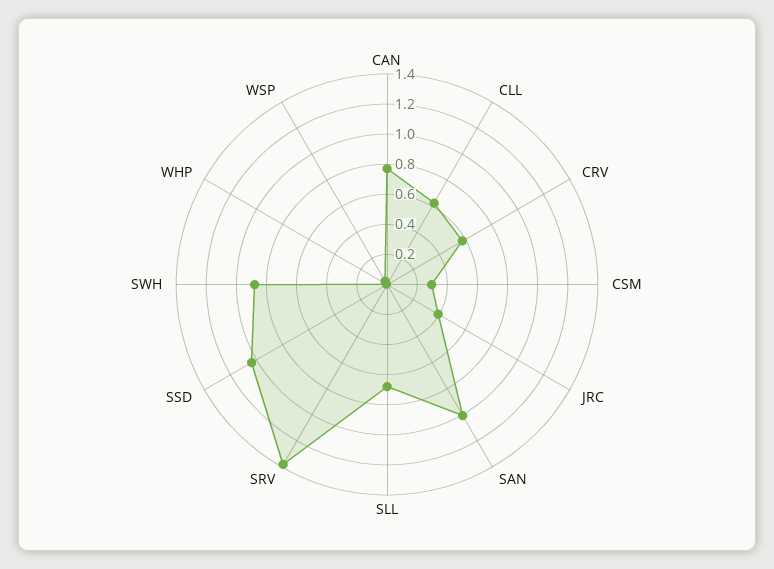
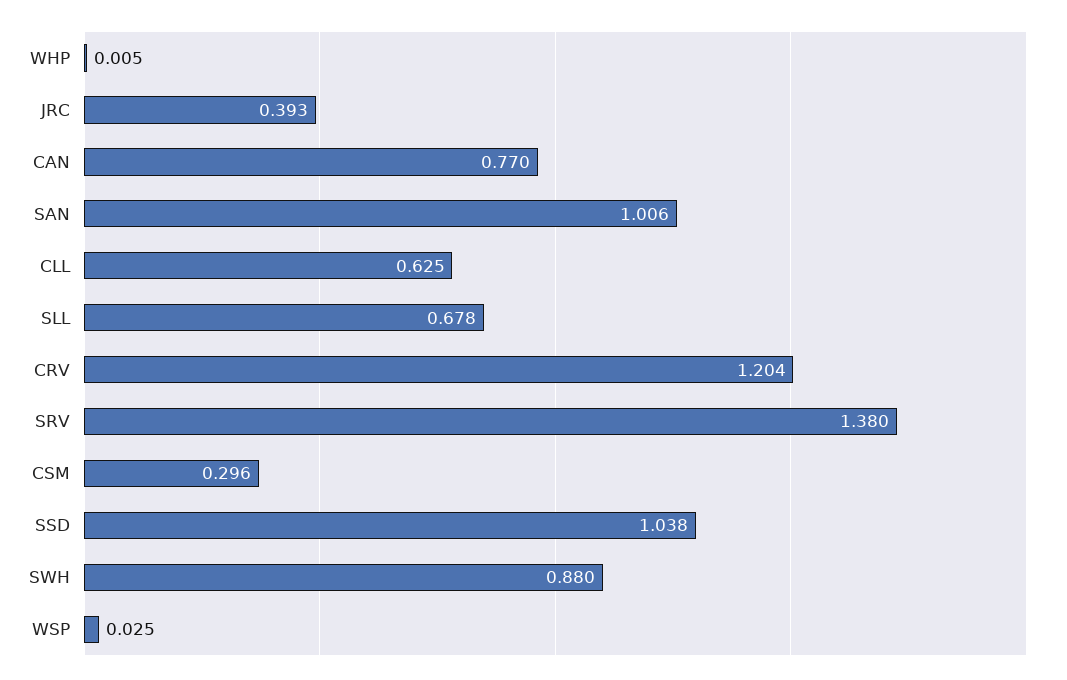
CRV: 0.6 -> 1.204

